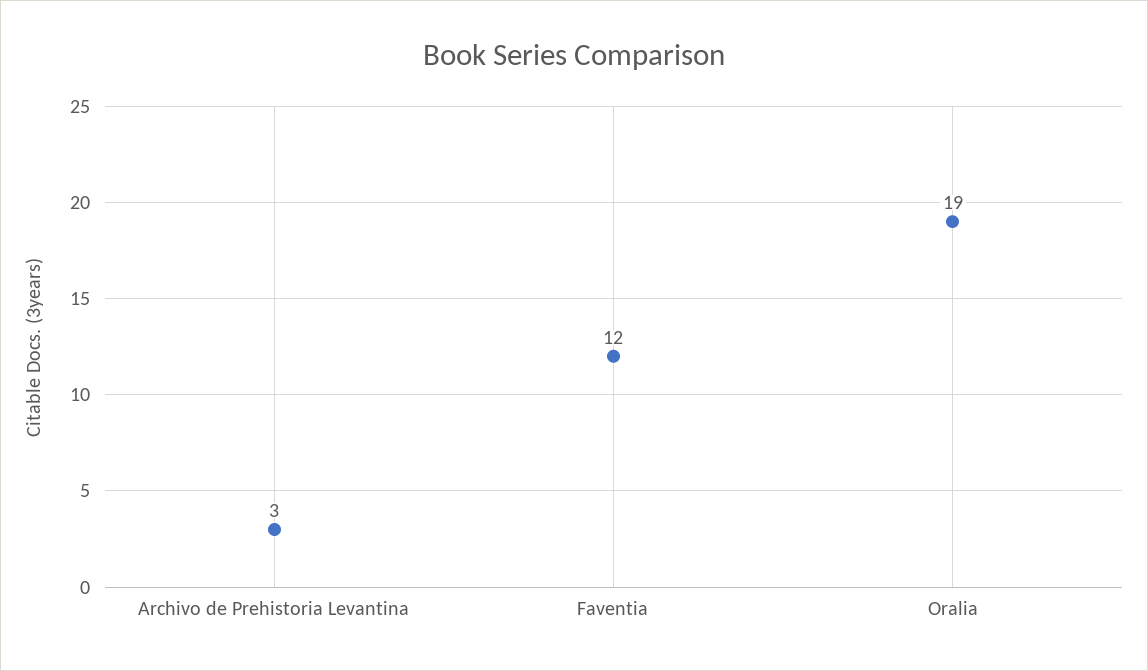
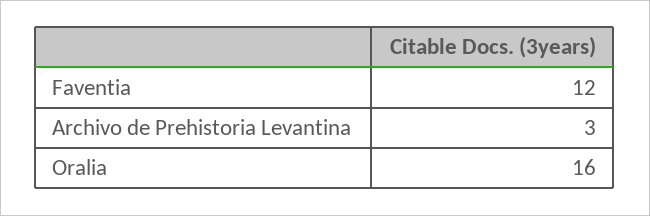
Oralia: 19 -> 16

